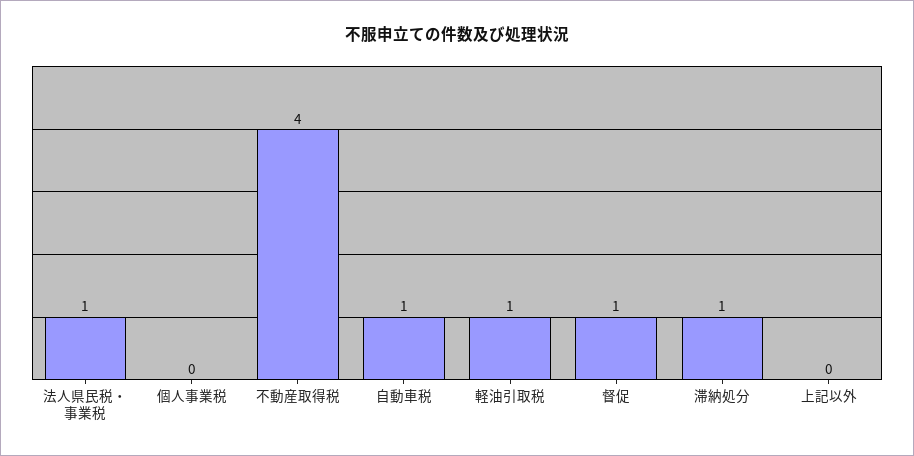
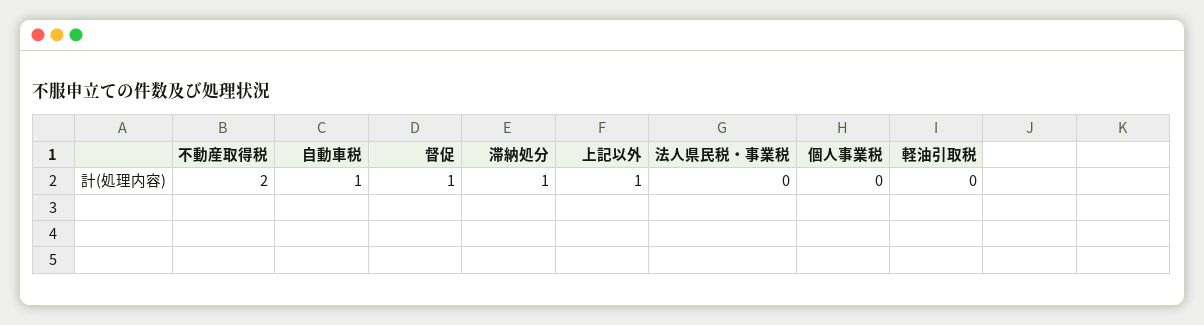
法人県民税・事業税: 1 -> 0
不動産取得税: 4 -> 2
軽油引取税: 1 -> 0
上記以外: 0 -> 1

